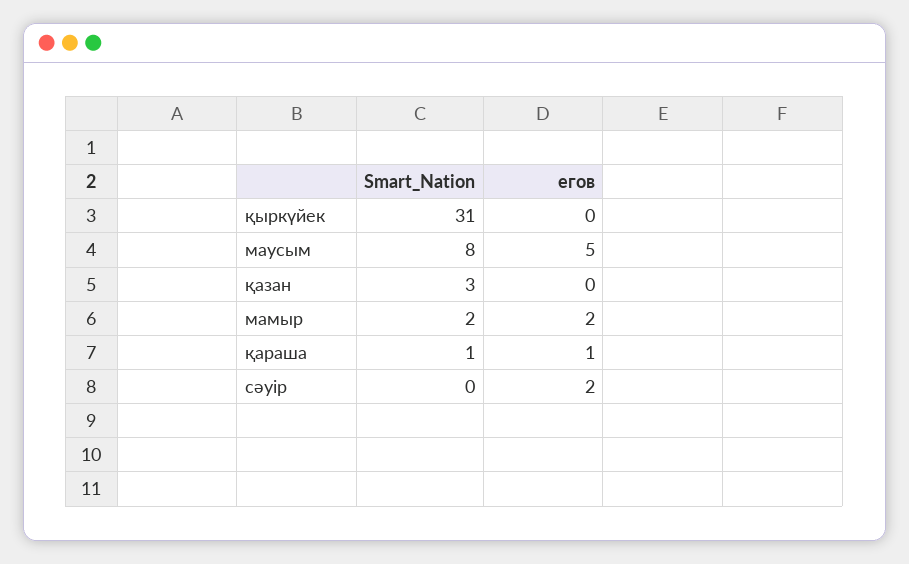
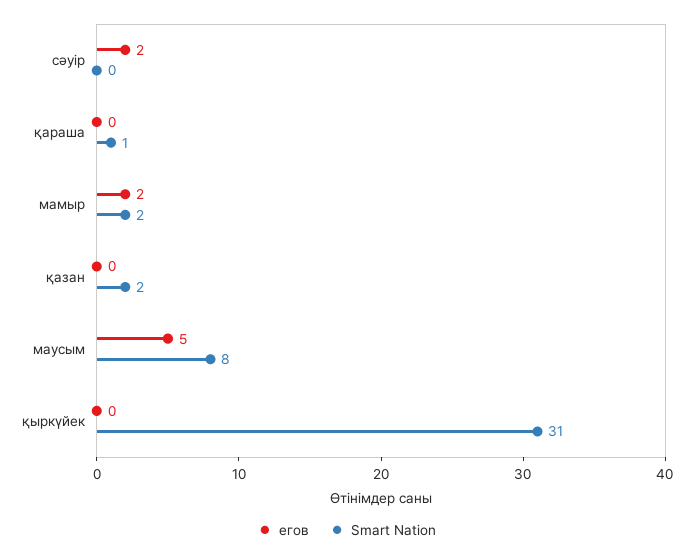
Smart_Nation, қазан: 3 -> 2
егов, қараша: 1 -> 0

